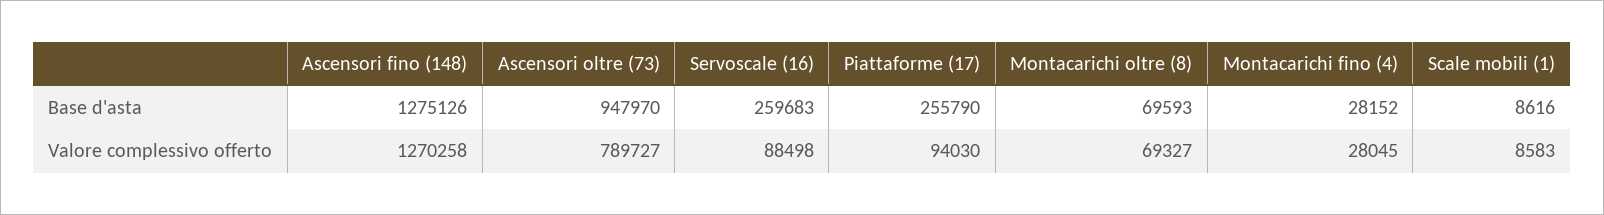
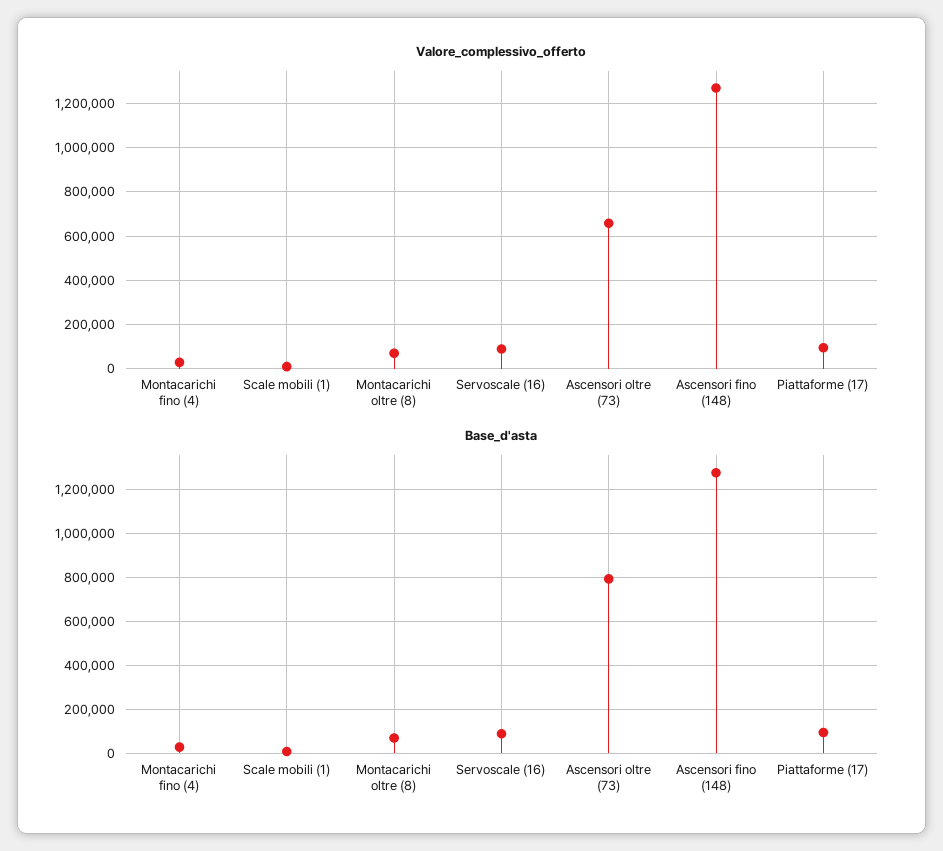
Base d'asta, Ascensori oltre (73): 947970 -> 800000
Base d'asta, Servoscale (16): 259683 -> 100000
Base d'asta, Piattaforme (17): 255790 -> 100000
Valore complessivo offerto, Ascensori oltre (73): 789727 -> 650000

